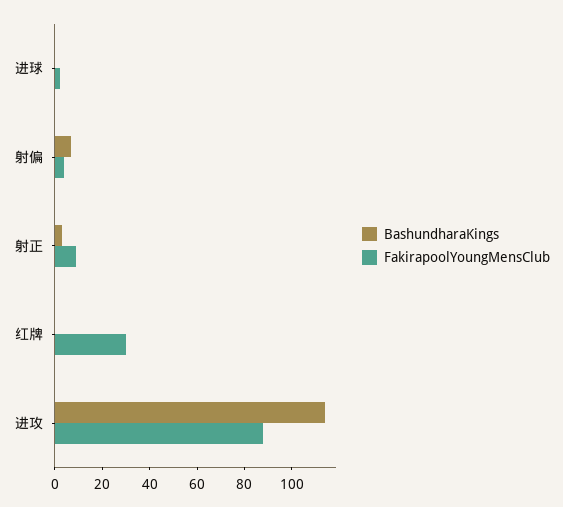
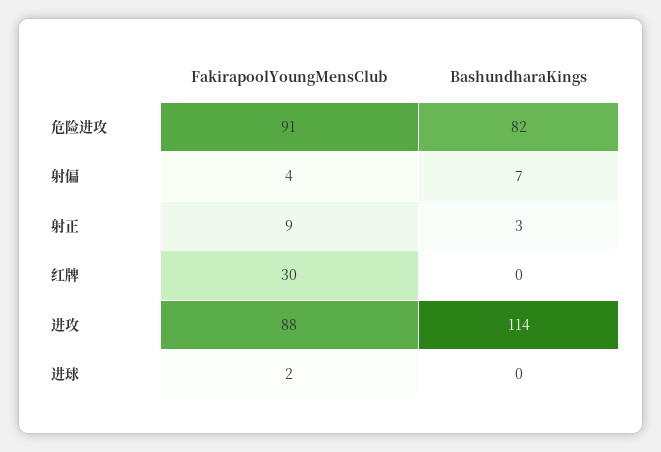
FakirapoolYoungMensClub, 危险进攻: none -> 91
BashundharaKings, 危险进攻: none -> 82

